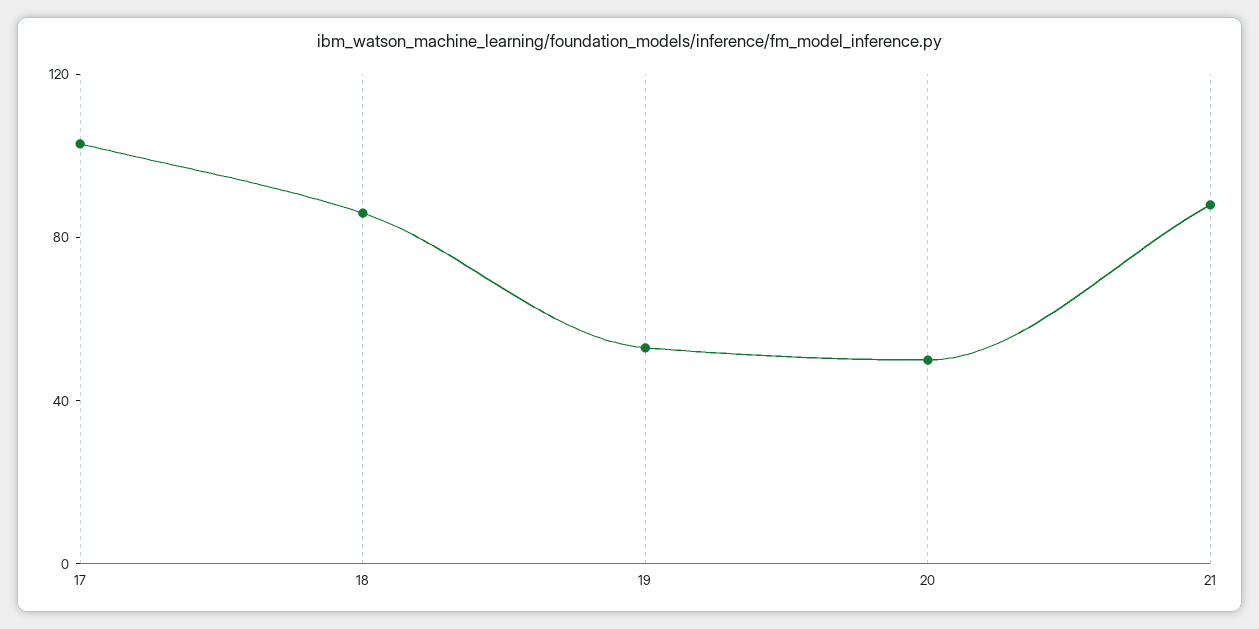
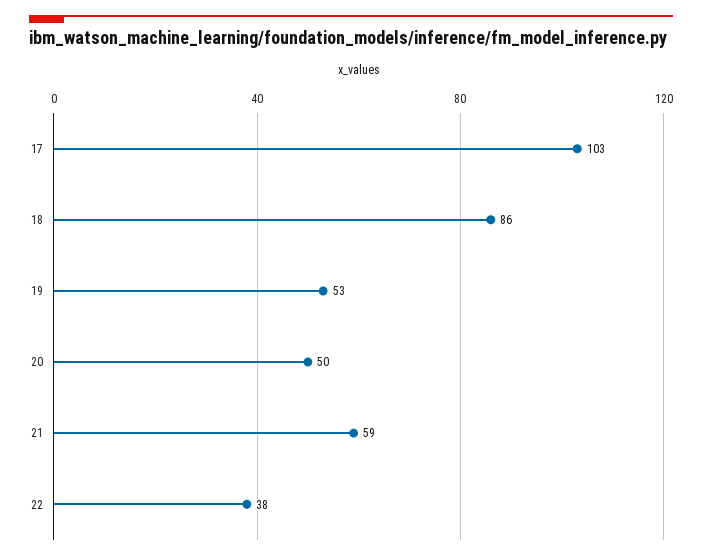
21: 90 -> 59
22: none -> 38

